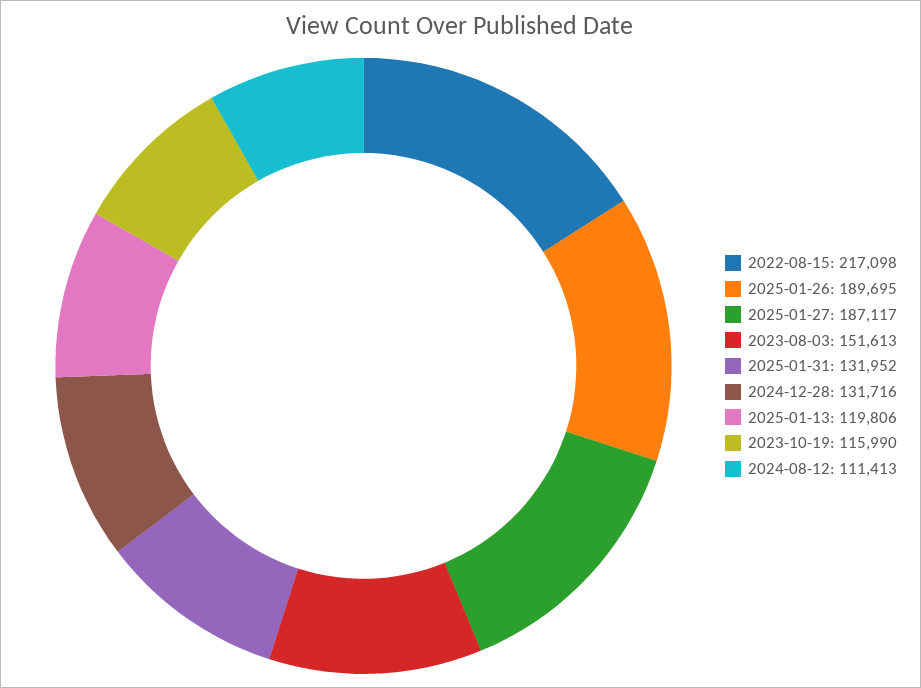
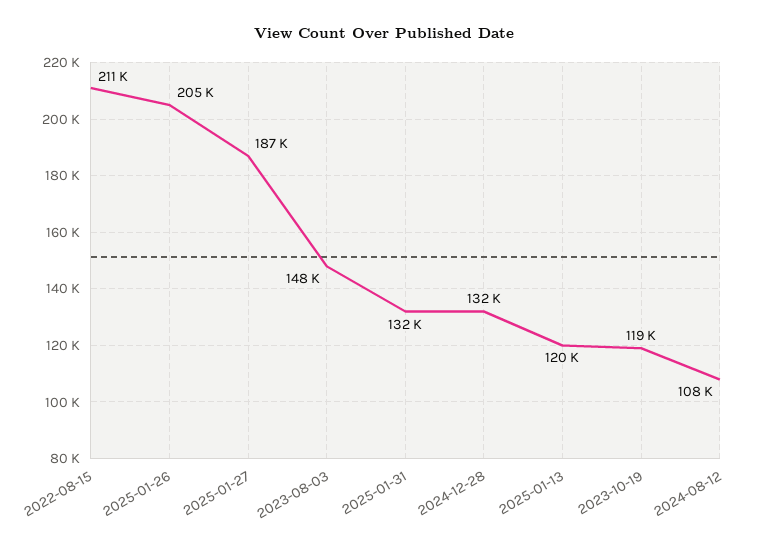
2022-08-15: 217098 -> 211000
2025-01-26: 189695 -> 205000
2023-08-03: 151613 -> 148000
2023-10-19: 115990 -> 119000
2024-08-12: 111413 -> 108000

